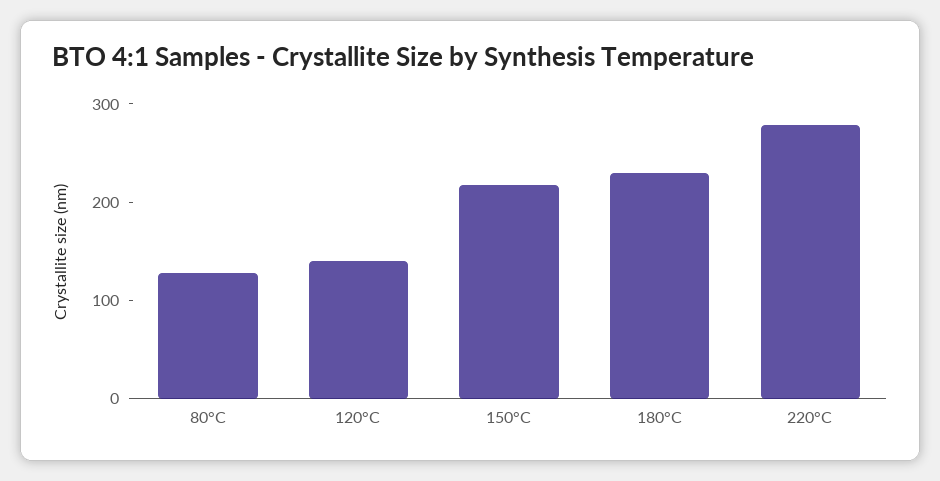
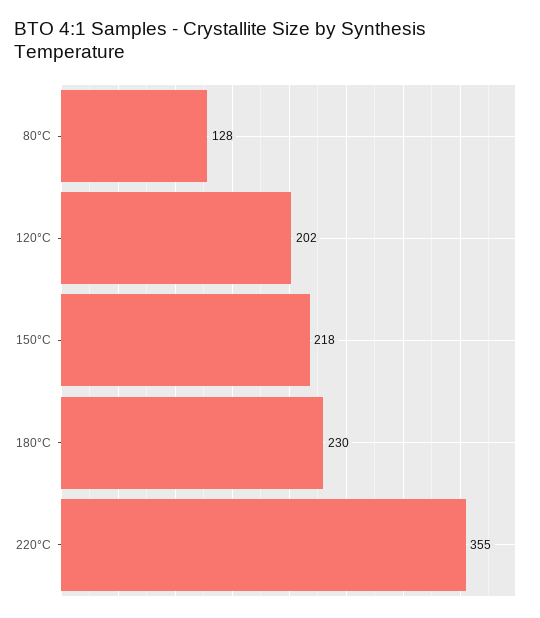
120°C: 140 -> 202
220°C: 280 -> 355

